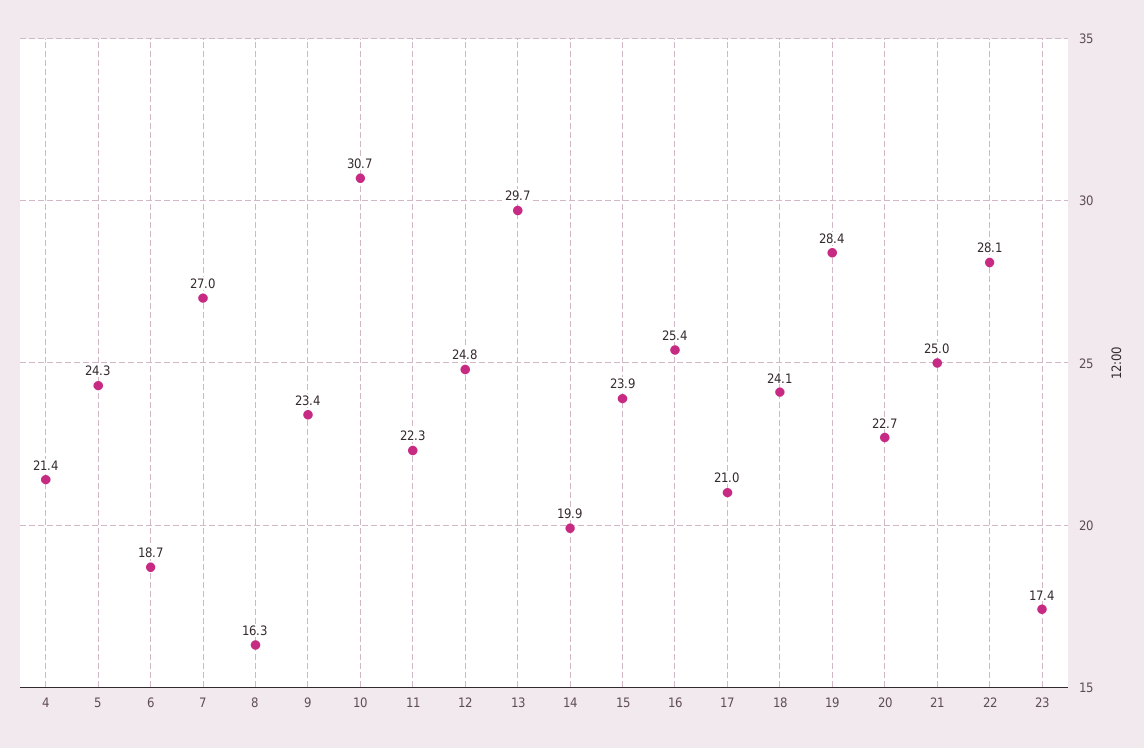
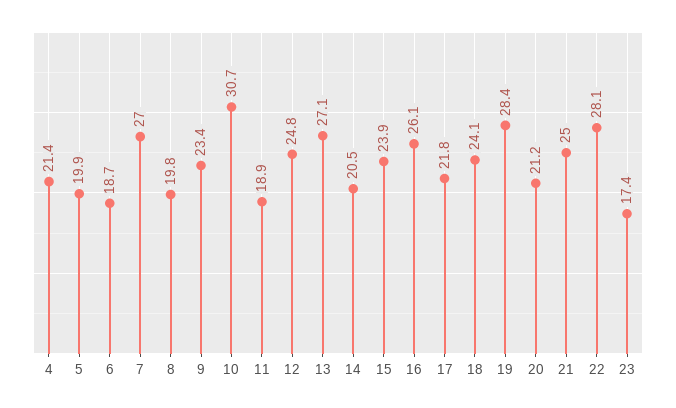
5: 24.3 -> 19.9
8: 16.3 -> 19.8
11: 22.3 -> 18.9
13: 29.7 -> 27.1
14: 19.9 -> 20.5
16: 25.4 -> 26.1
17: 21 -> 21.8
20: 22.7 -> 21.2

